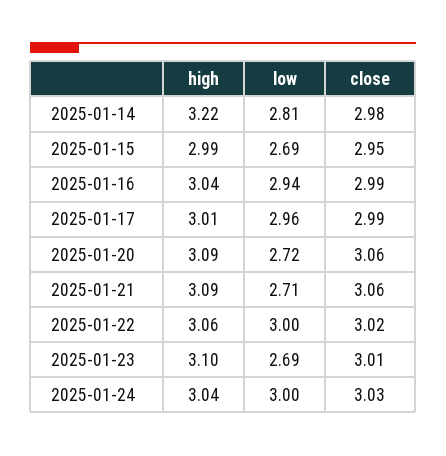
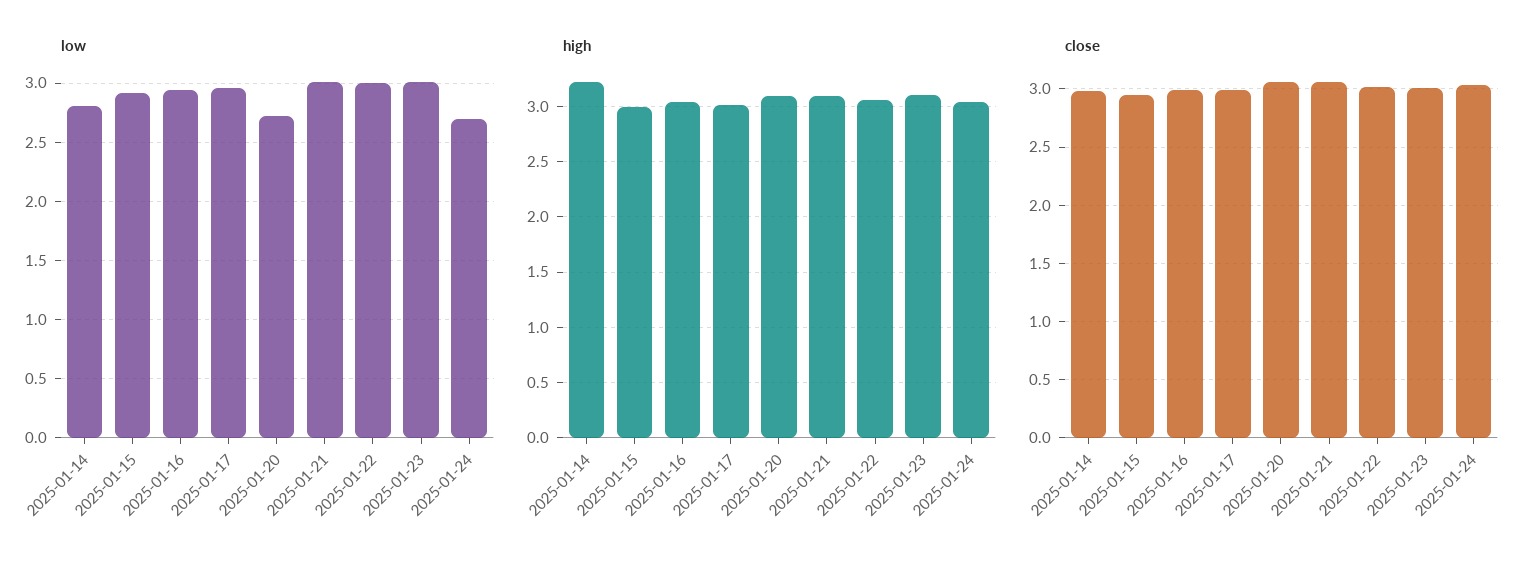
low, 2025-01-15: 2.69 -> 2.9
low, 2025-01-21: 2.71 -> 3
low, 2025-01-23: 2.69 -> 3
low, 2025-01-24: 3 -> 2.7

